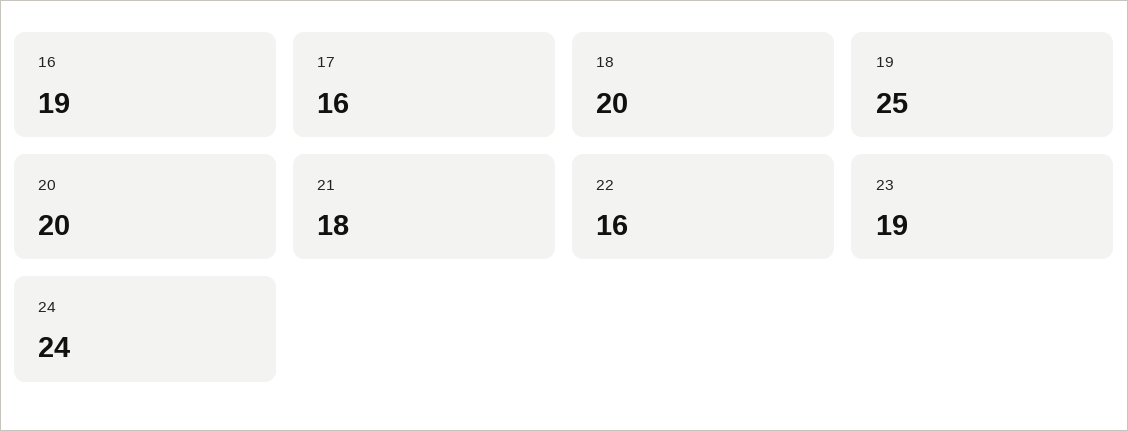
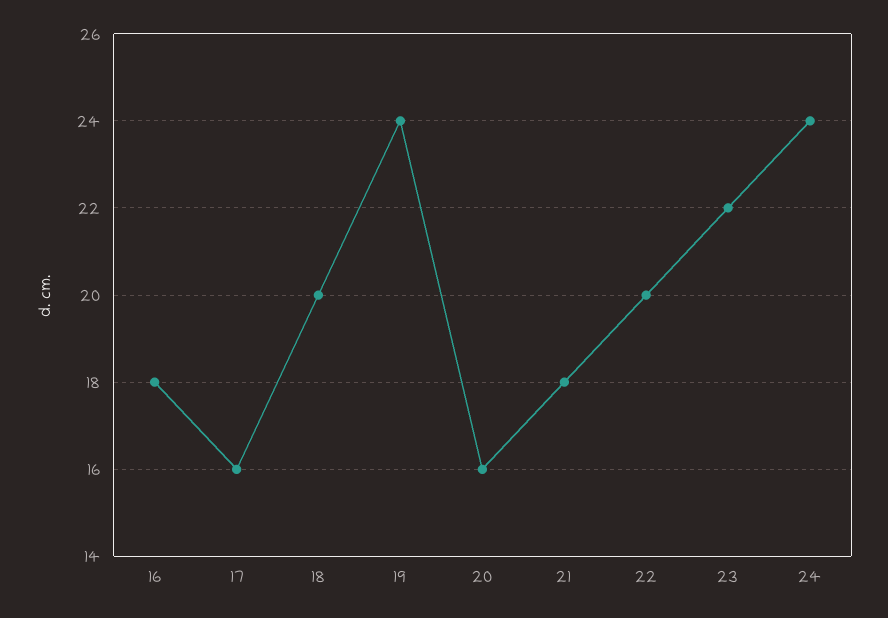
16: 19 -> 18
19: 25 -> 24
20: 20 -> 16
22: 16 -> 20
23: 19 -> 22

